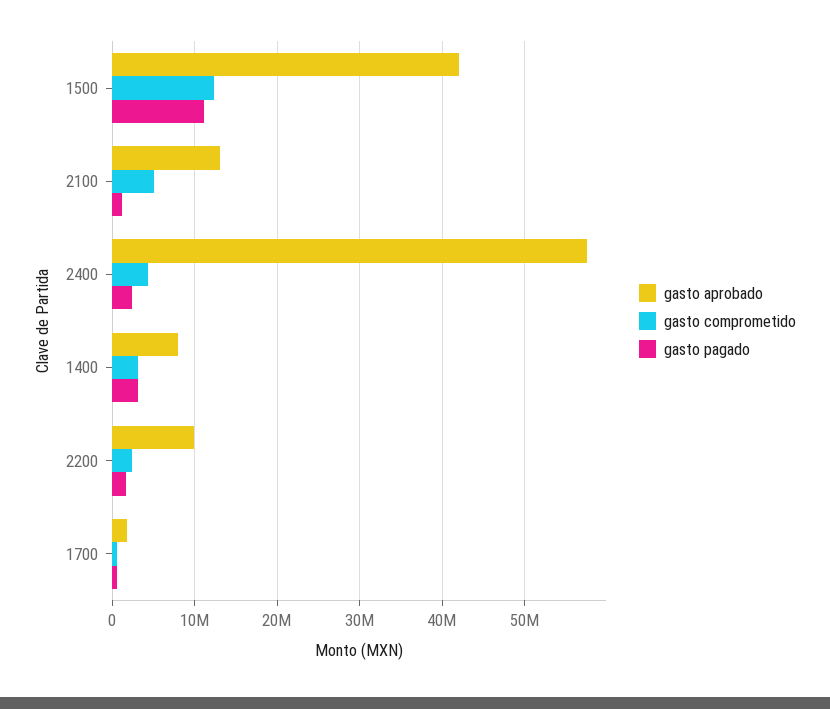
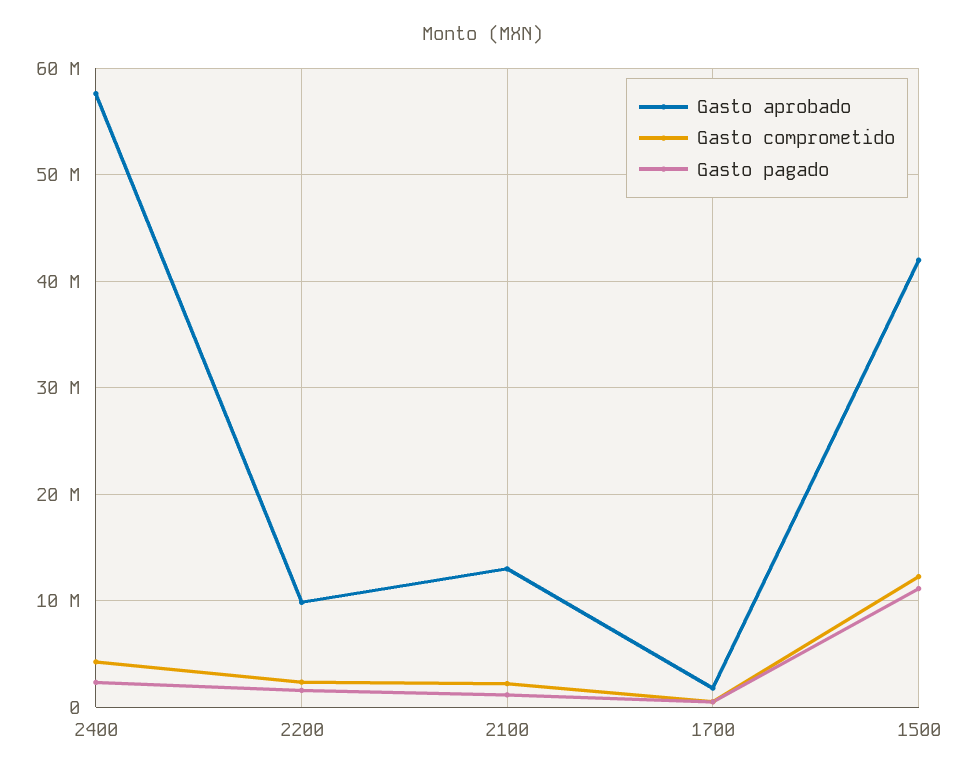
gasto comprometido, 2100: 5000000 -> 2000000
gasto aprobado, 1400: 8000000 -> none
gasto comprometido, 1400: 3000000 -> none
gasto pagado, 1400: 3000000 -> none

